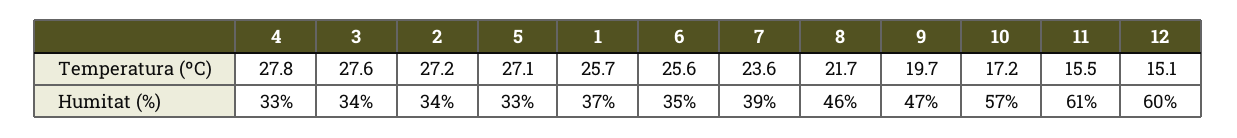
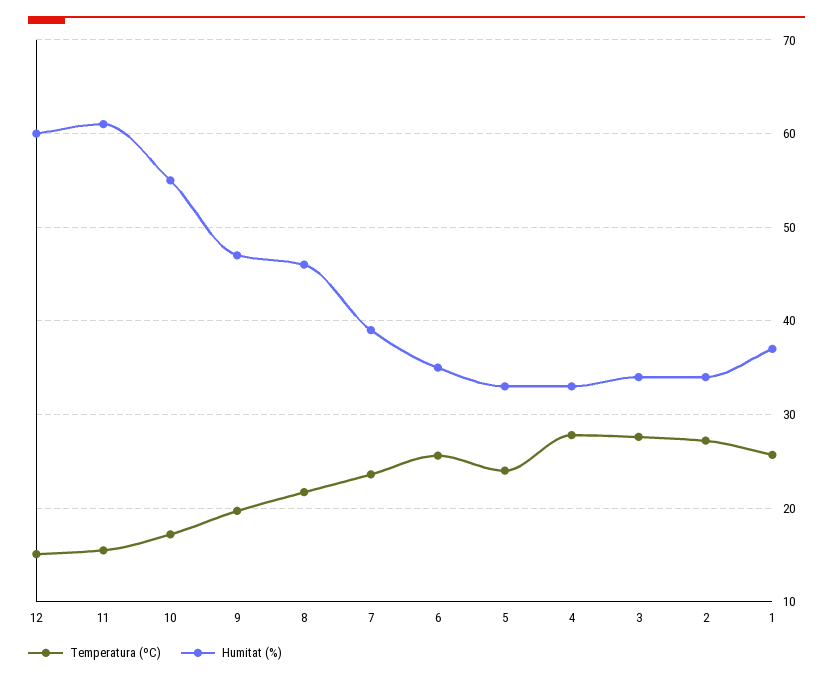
Temperatura (ºC), 5: 27.1 -> 24
Humitat (%), 10: 57 -> 55

